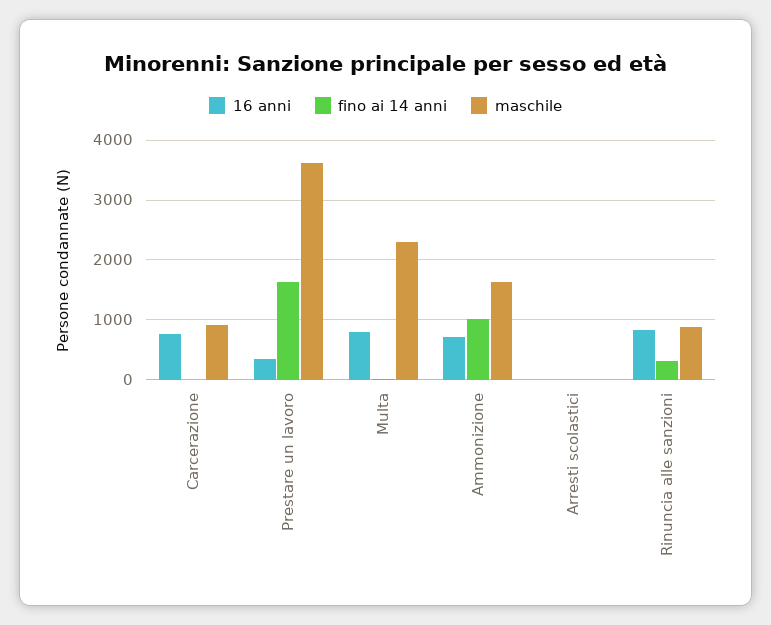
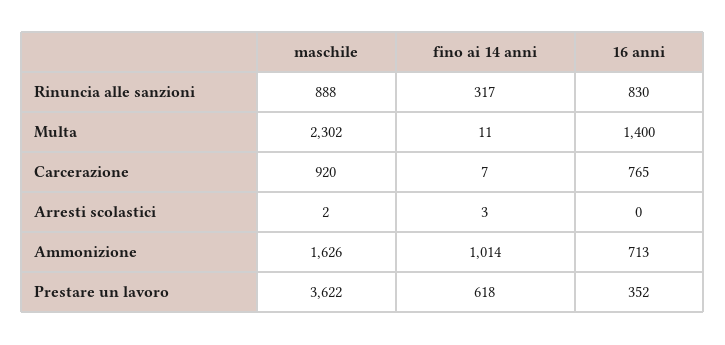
fino ai 14 anni, Prestare un lavoro: 1600 -> 618
16 anni, Multa: 800 -> 1400

